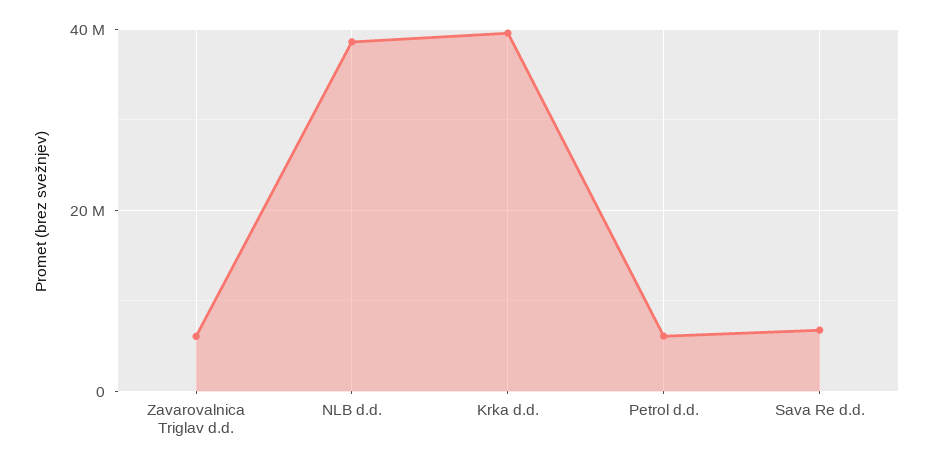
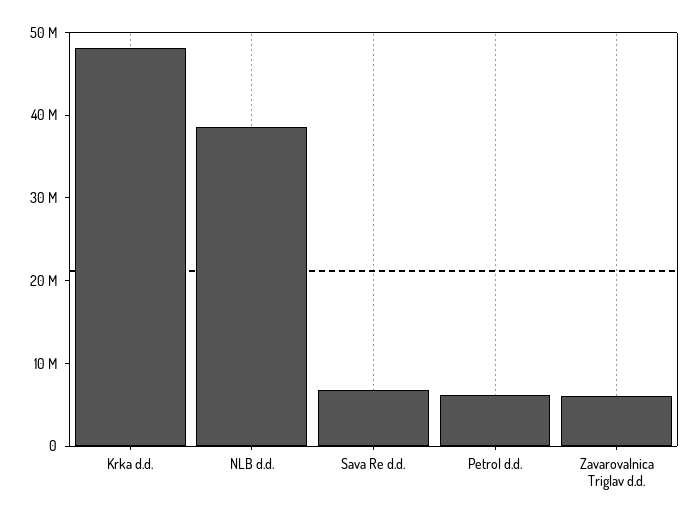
Krka d.d.: 40000000 -> 48000000

